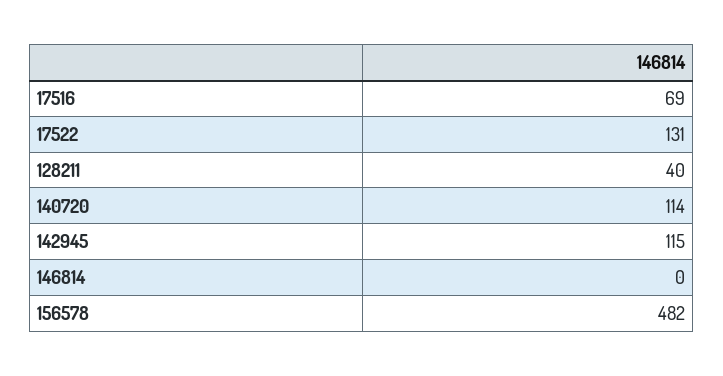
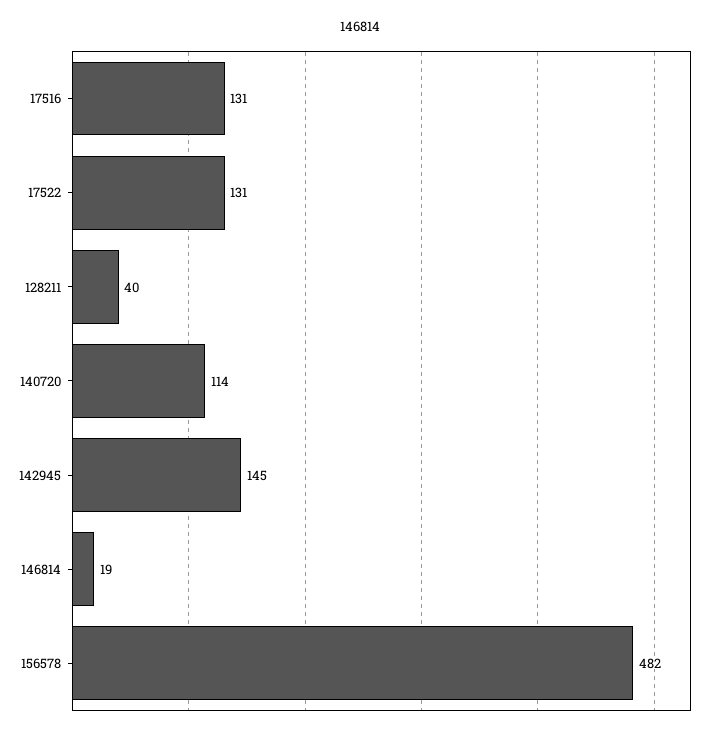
17516: 69 -> 131
142945: 115 -> 145
146814: 0 -> 19

